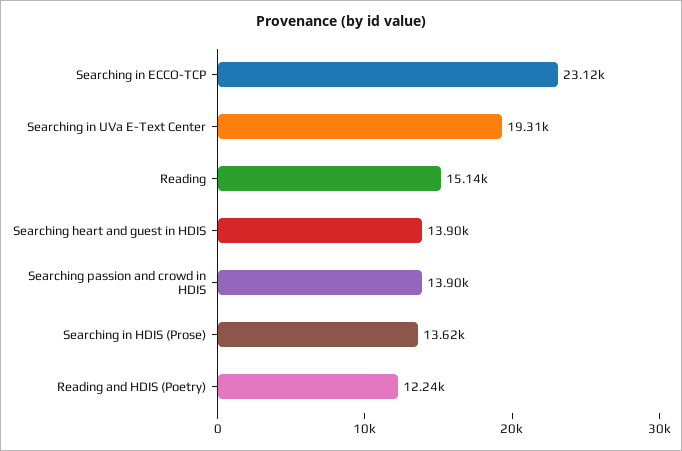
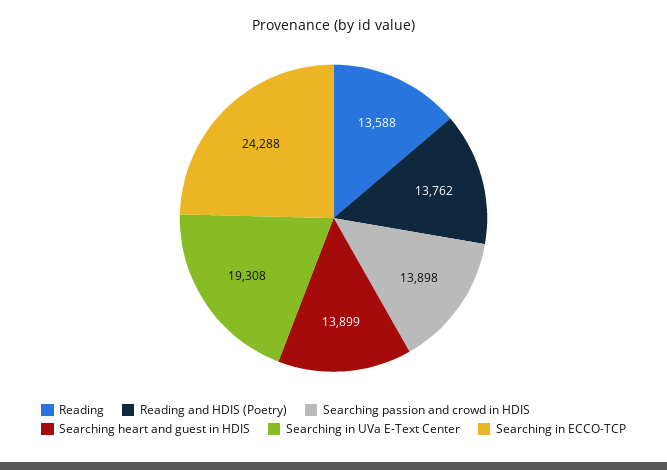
Searching in ECCO-TCP: 23120 -> 24288
Reading: 15140 -> 13588
Searching in HDIS (Prose): 13620 -> none
Reading and HDIS (Poetry): 12240 -> 13762

